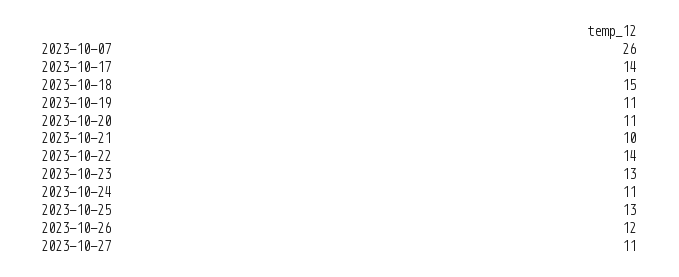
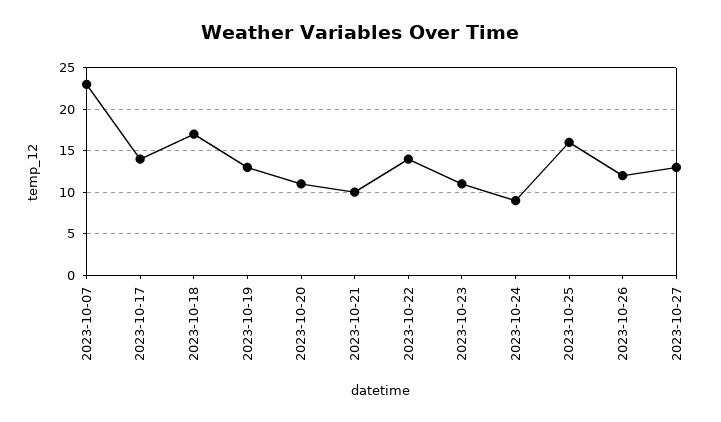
2023-10-07: 26 -> 23
2023-10-18: 15 -> 17
2023-10-19: 11 -> 13
2023-10-23: 13 -> 11
2023-10-24: 11 -> 9
2023-10-25: 13 -> 16
2023-10-27: 11 -> 13

